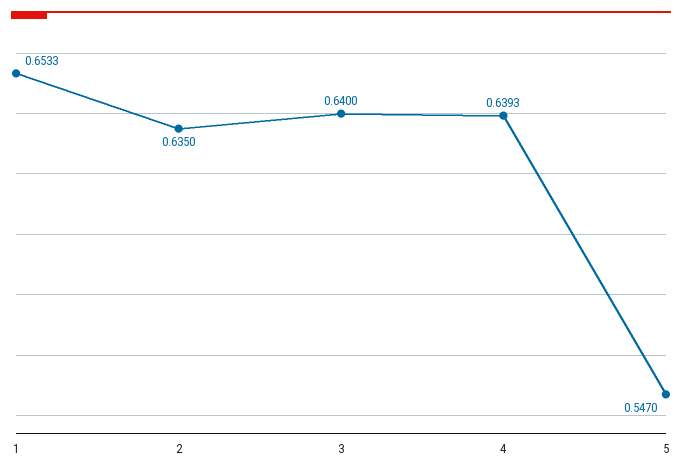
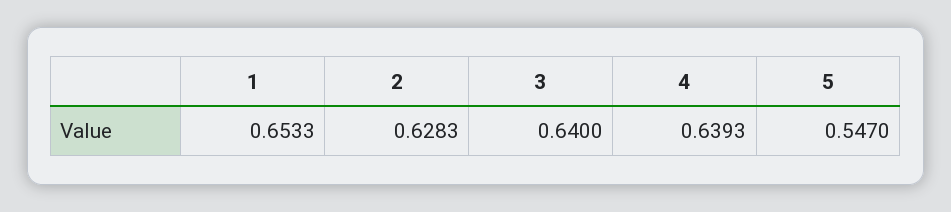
2: 0.635 -> 0.6283

